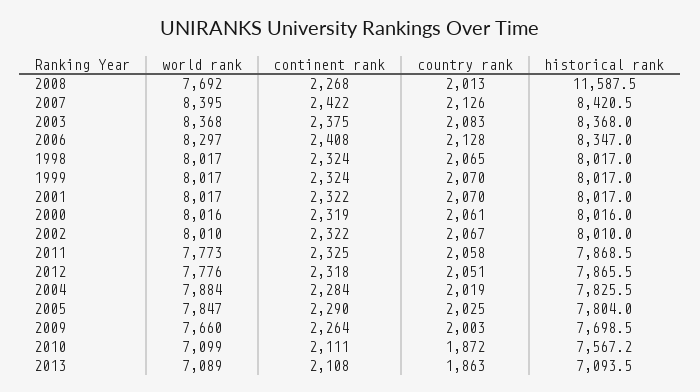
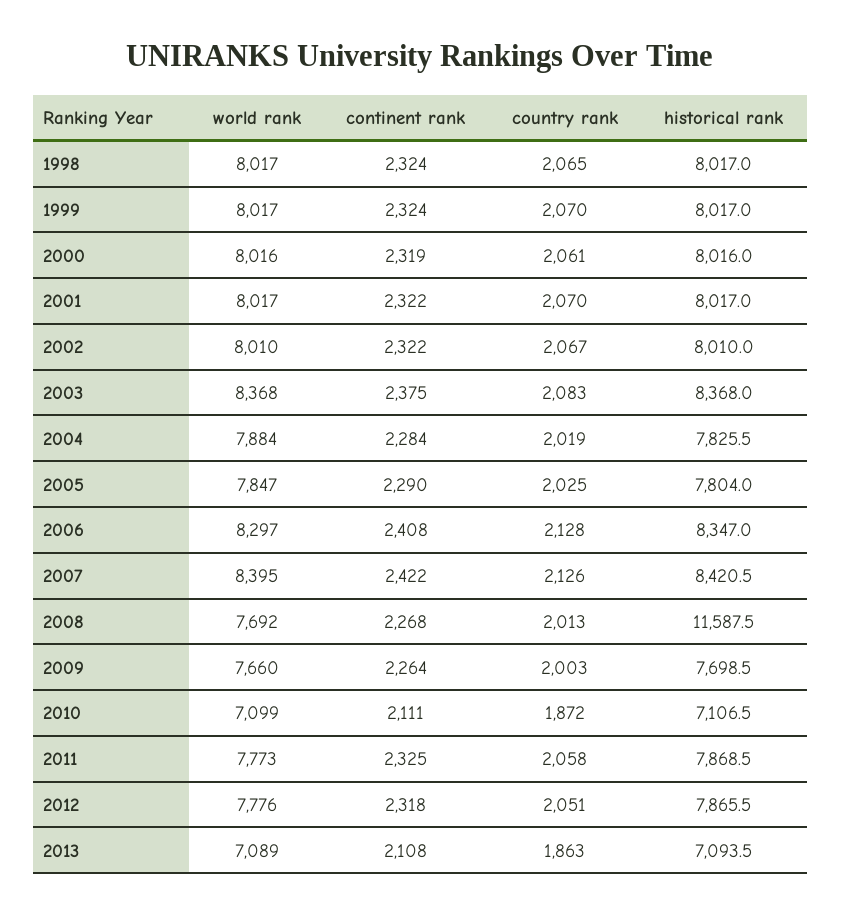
historical rank, 2010: 7567.2 -> 7106.5

